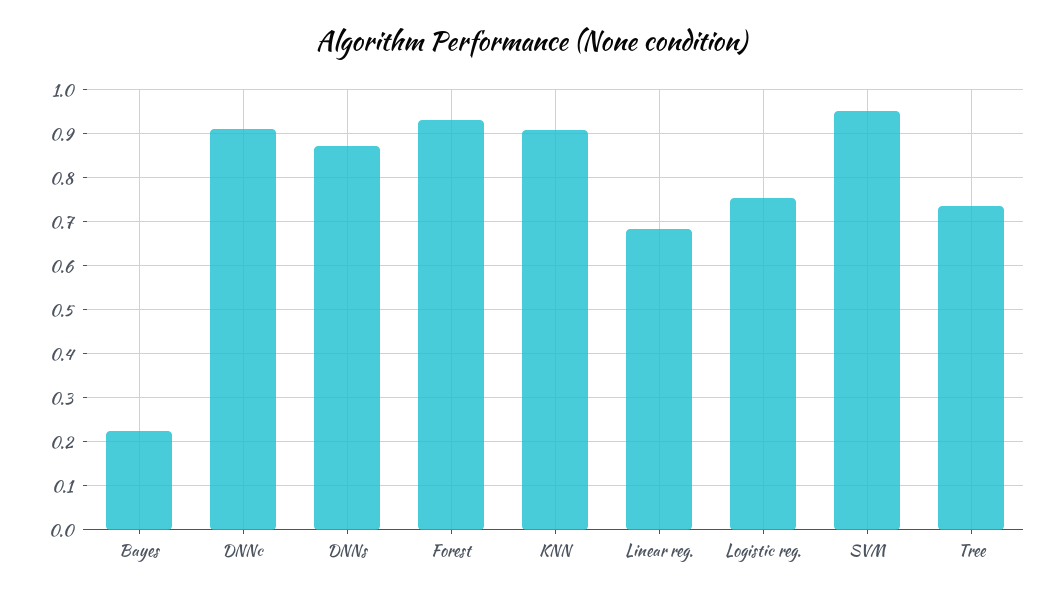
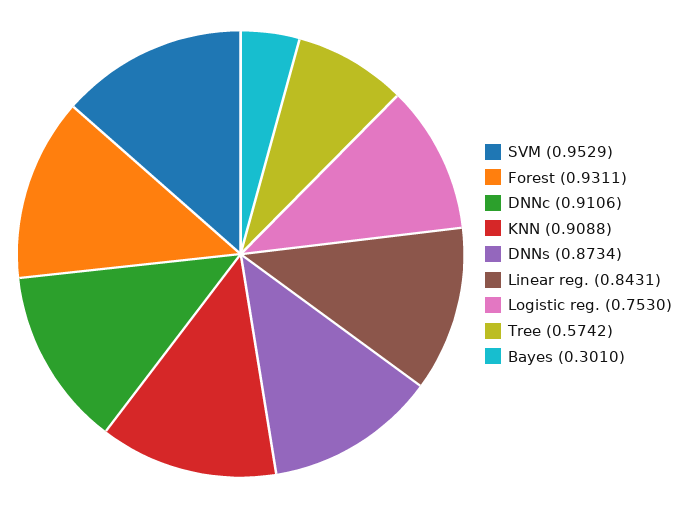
Bayes: 0.22 -> 0.301
Linear reg.: 0.68 -> 0.8431
Tree: 0.74 -> 0.5742

